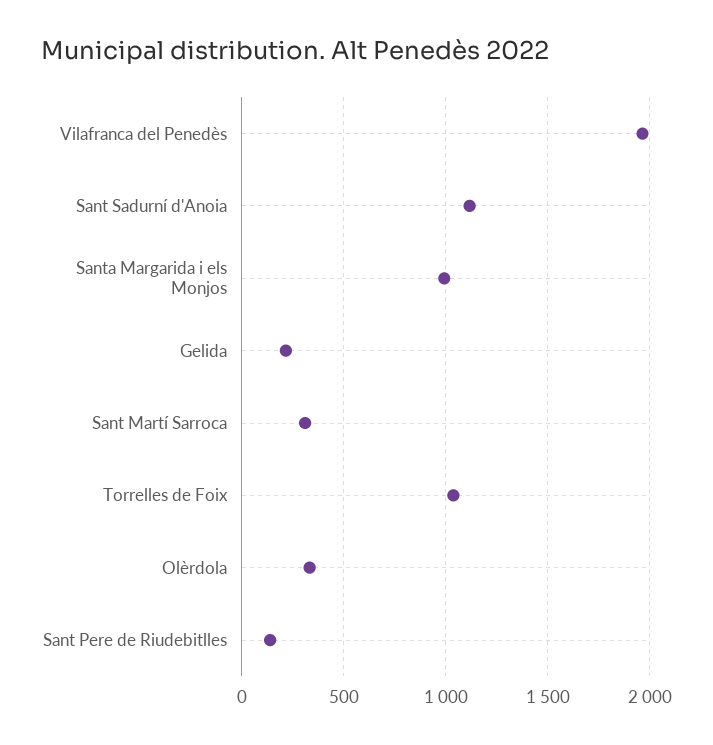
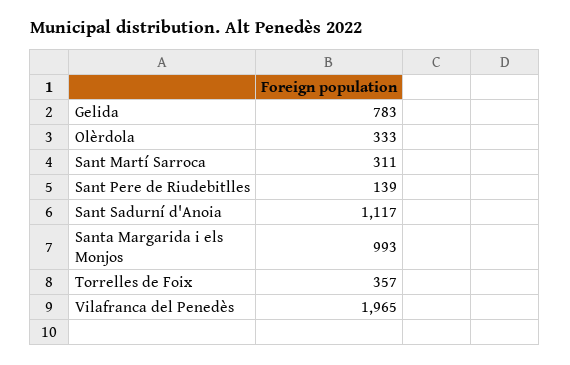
Gelida: 200 -> 783
Torrelles de Foix: 1050 -> 357

